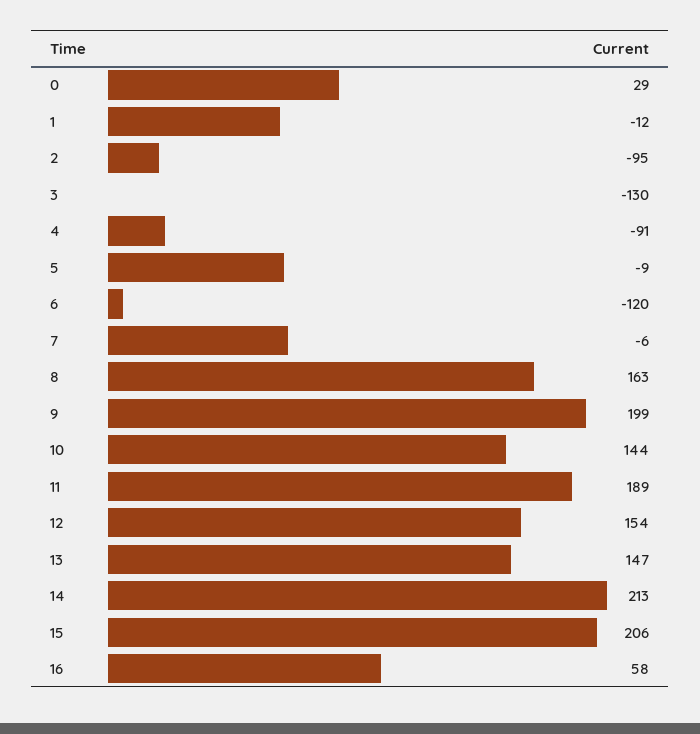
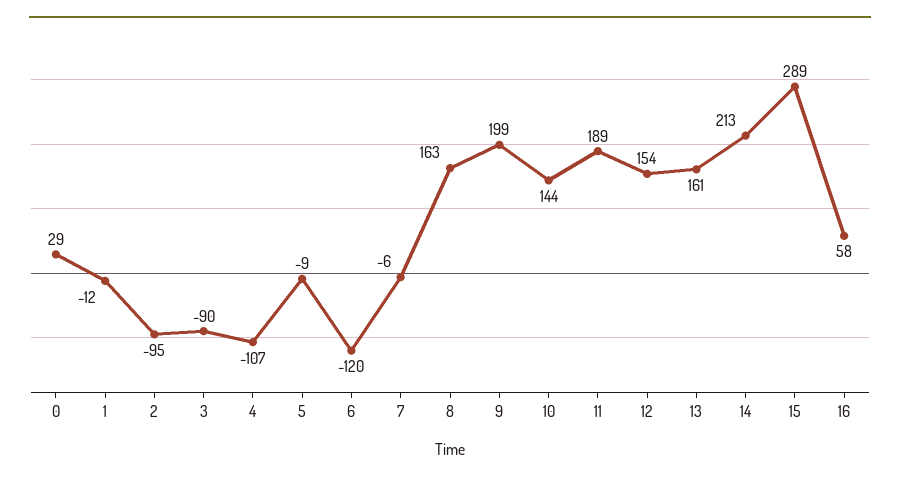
3: -130 -> -90
4: -91 -> -107
13: 147 -> 161
15: 206 -> 289

